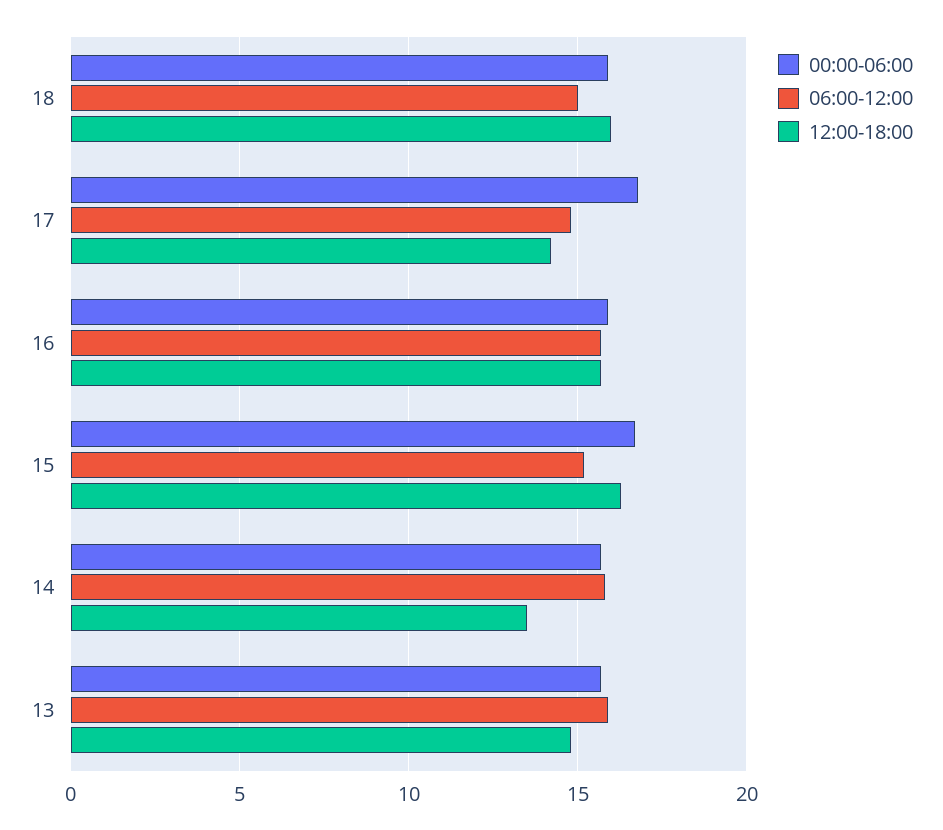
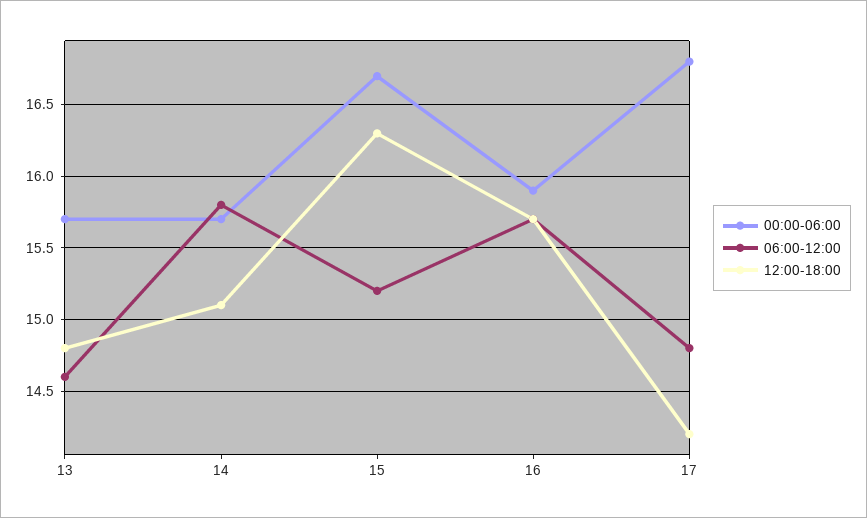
00:00-06:00, 18: 16 -> none
06:00-12:00, 18: 15 -> none
12:00-18:00, 18: 16 -> none
12:00-18:00, 14: 13.5 -> 15.1
06:00-12:00, 13: 16 -> 14.6

